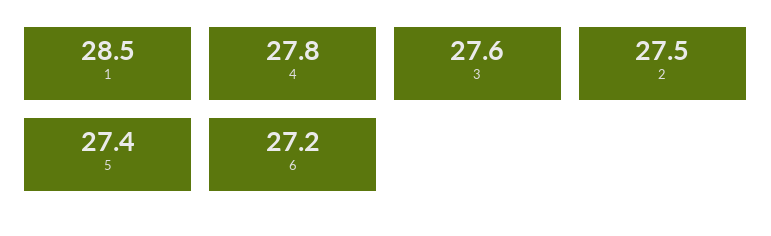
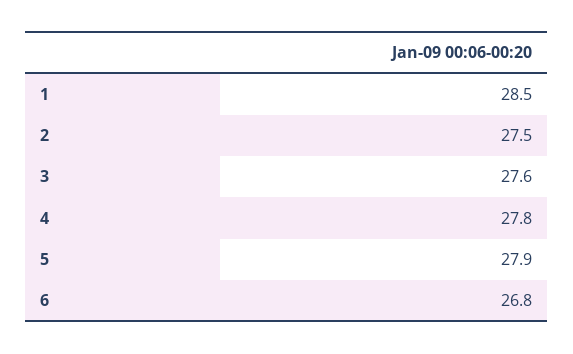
5: 27.4 -> 27.9
6: 27.2 -> 26.8

